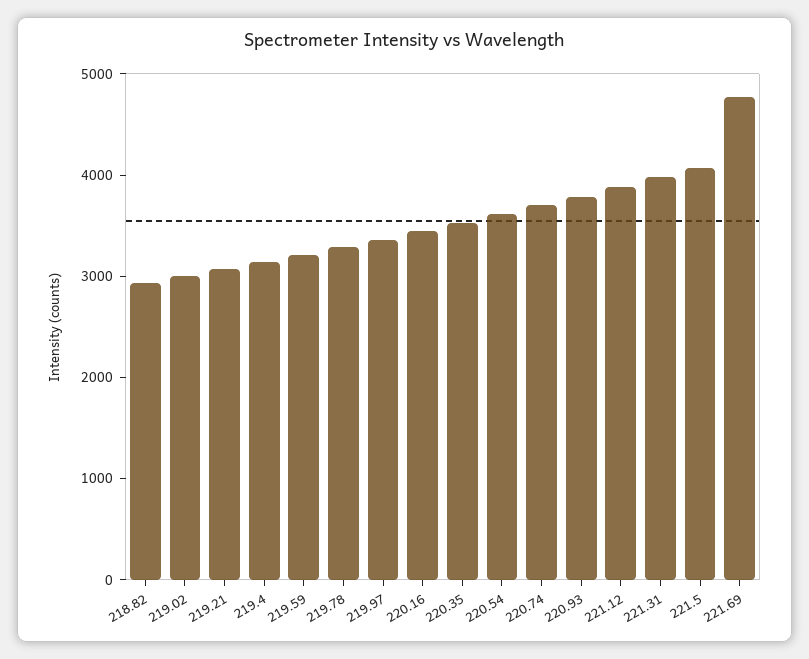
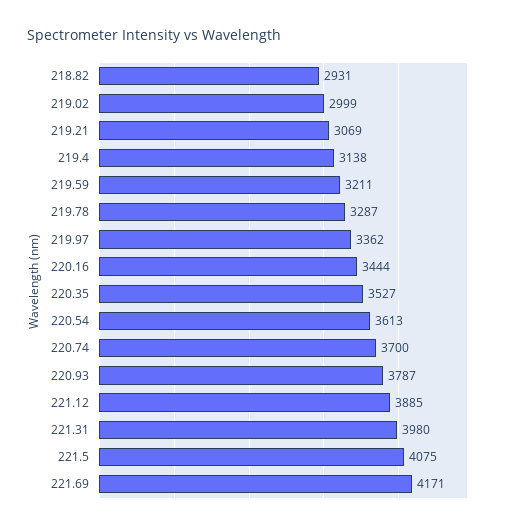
221.69: 4800 -> 4171

